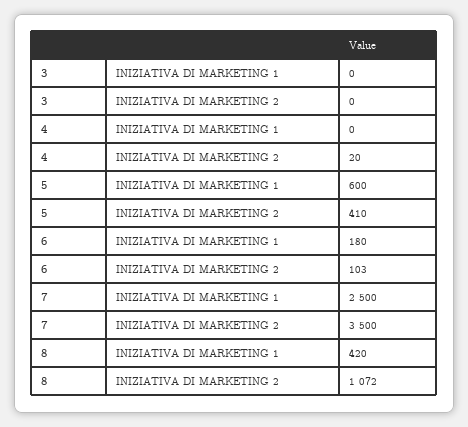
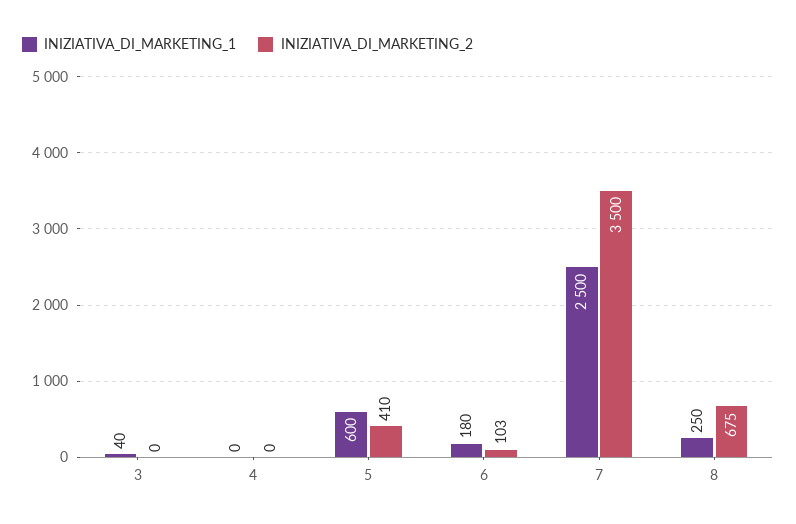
INIZIATIVA DI MARKETING 1, 3: 0 -> 40
INIZIATIVA DI MARKETING 2, 4: 20 -> 0
INIZIATIVA DI MARKETING 1, 8: 420 -> 250
INIZIATIVA DI MARKETING 2, 8: 1072 -> 675

